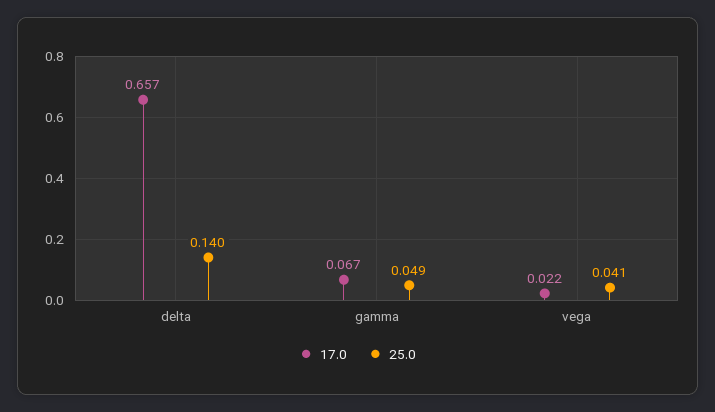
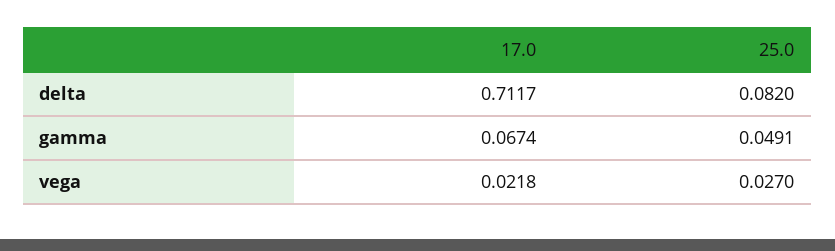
17.0, delta: 0.657 -> 0.7117
25.0, delta: 0.14 -> 0.082
25.0, vega: 0.041 -> 0.027

